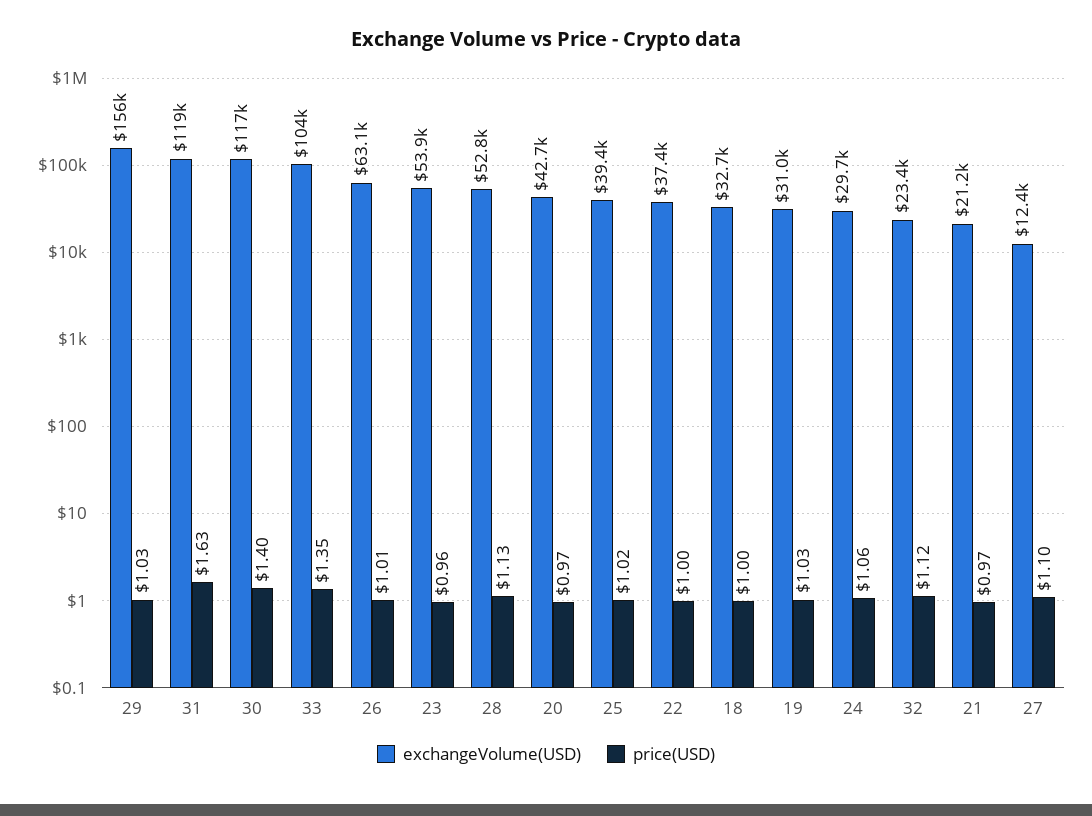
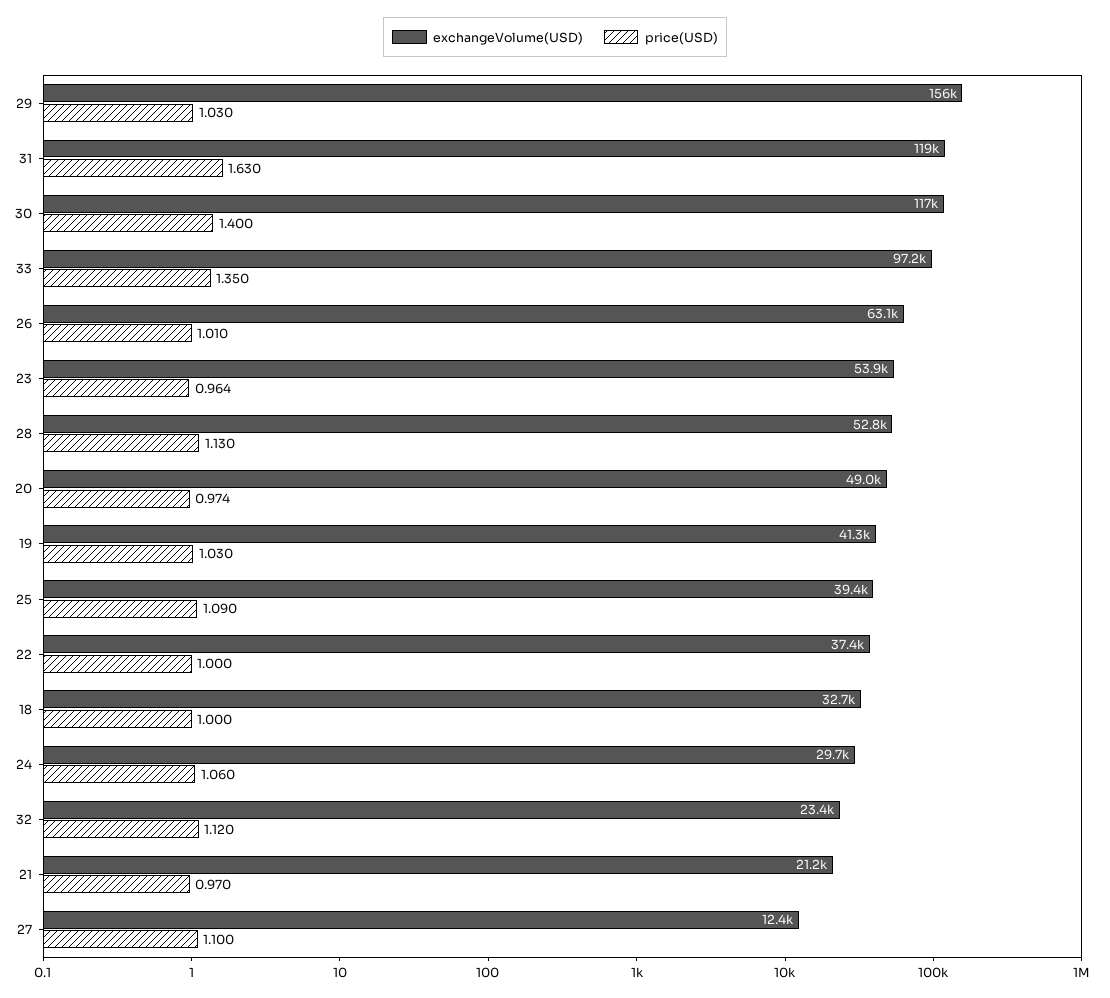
exchangeVolume(USD), 33: 104000 -> 97200
exchangeVolume(USD), 20: 42700 -> 49000
price(USD), 25: 1.02 -> 1.09
exchangeVolume(USD), 19: 31000 -> 41300

